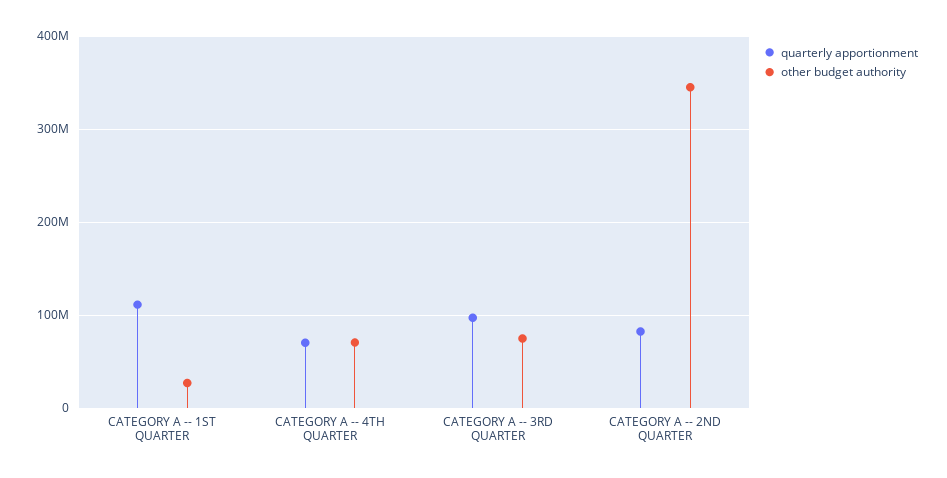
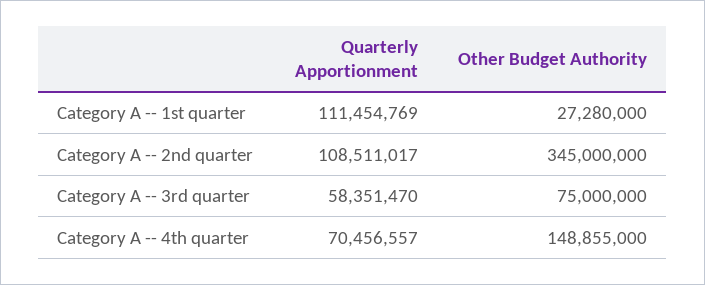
other budget authority, CATEGORY A -- 4TH QUARTER: 70000000 -> 148855000
quarterly apportionment, CATEGORY A -- 3RD QUARTER: 100000000 -> 58351470
quarterly apportionment, CATEGORY A -- 2ND QUARTER: 80000000 -> 108511017

